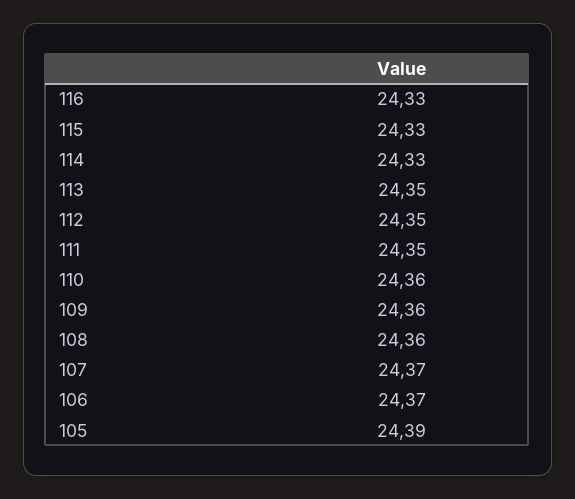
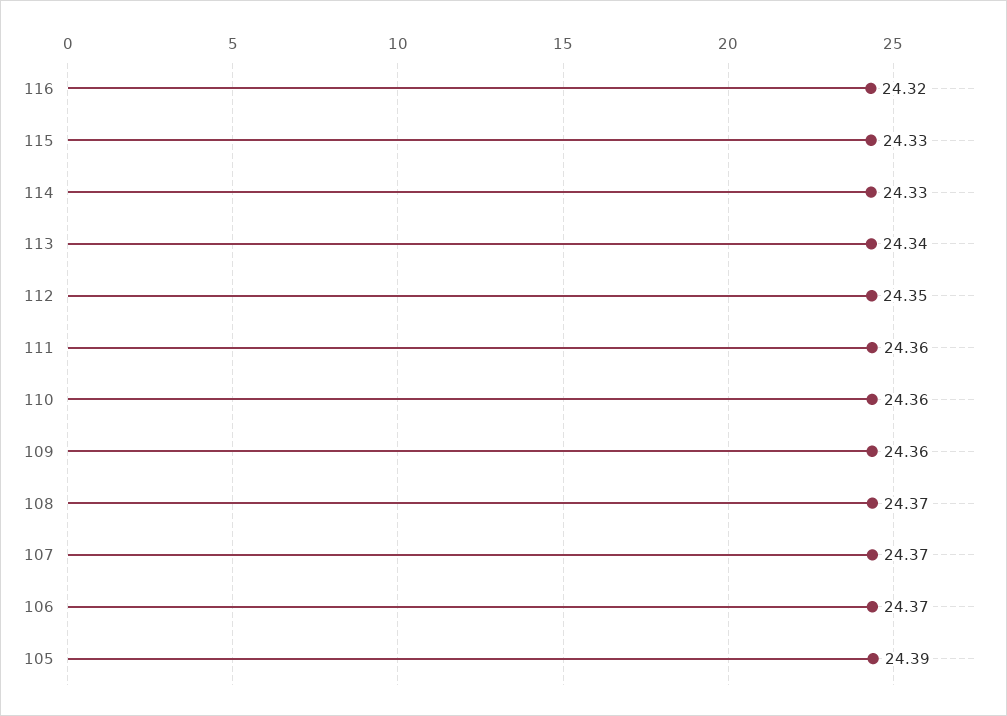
116: 24.33 -> 24.32
113: 24.35 -> 24.34
111: 24.35 -> 24.36
108: 24.36 -> 24.37

